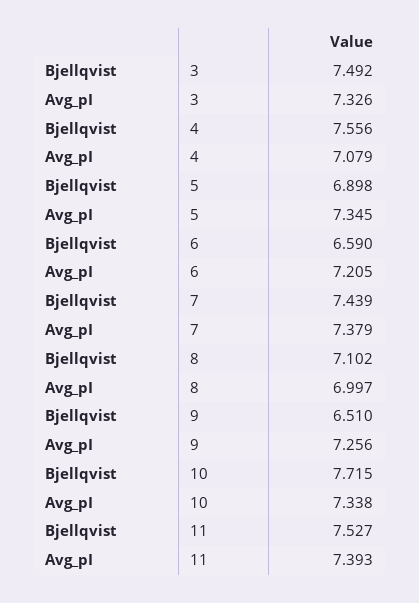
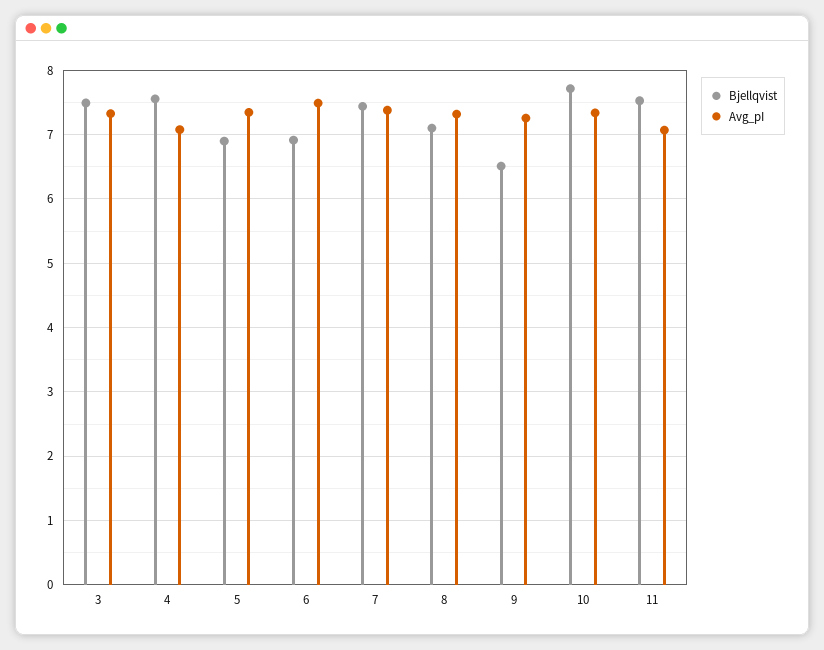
Bjellqvist, 6: 6.59 -> 6.9
Avg_pI, 6: 7.205 -> 7.5
Avg_pI, 8: 6.997 -> 7.3
Avg_pI, 11: 7.393 -> 7.1

